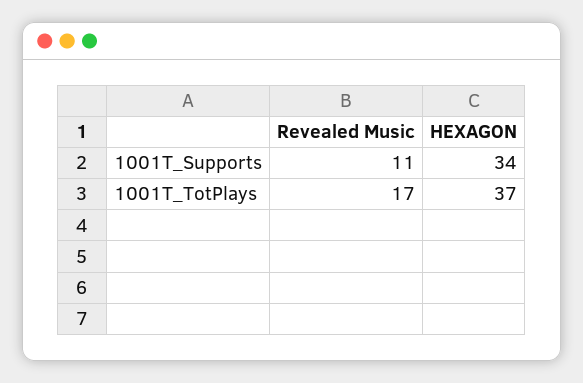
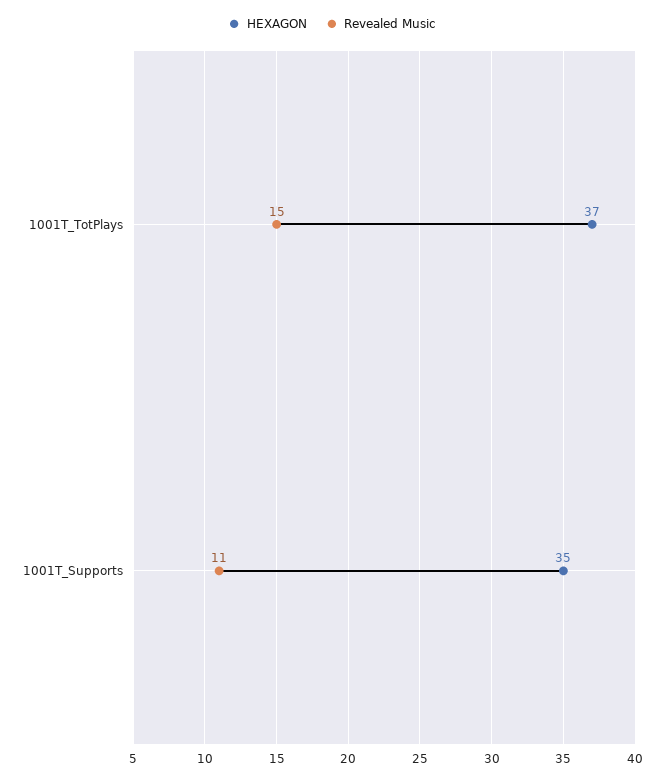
HEXAGON, 1001T_Supports: 34 -> 35
Revealed Music, 1001T_TotPlays: 17 -> 15

